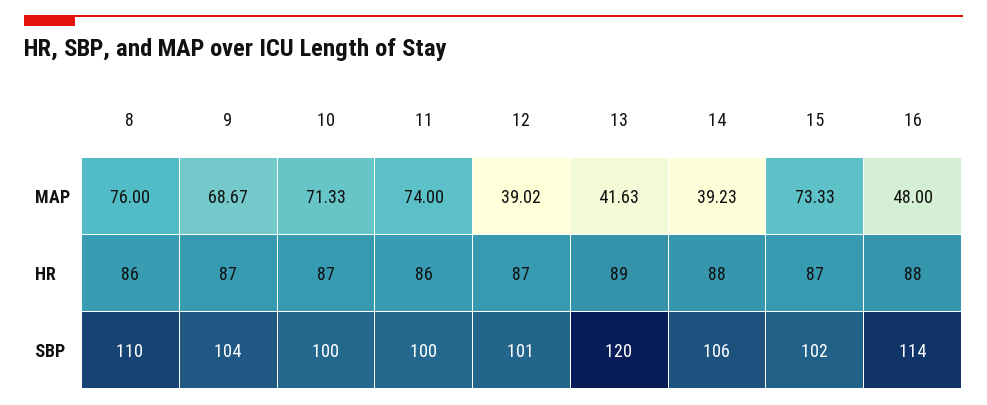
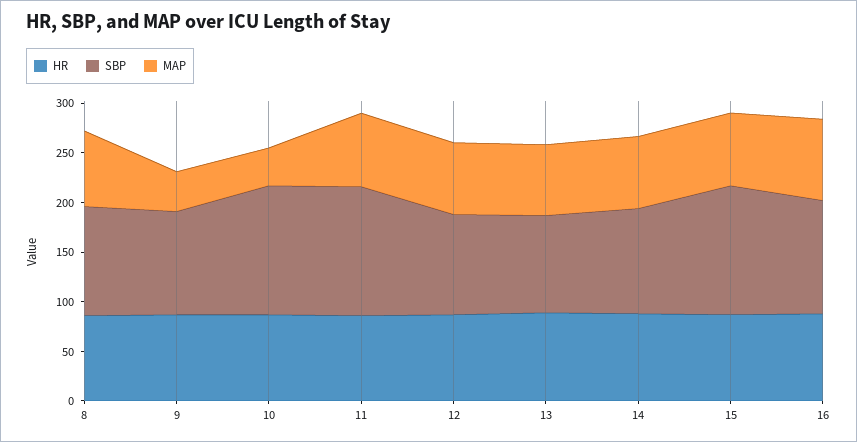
MAP, 9: 68.67 -> 40
MAP, 10: 71.33 -> 40
MAP, 12: 39.02 -> 70
MAP, 13: 41.63 -> 70
MAP, 14: 39.23 -> 70
MAP, 16: 48 -> 80
SBP, 10: 100 -> 130
SBP, 11: 100 -> 130
SBP, 13: 120 -> 100
SBP, 15: 102 -> 130

